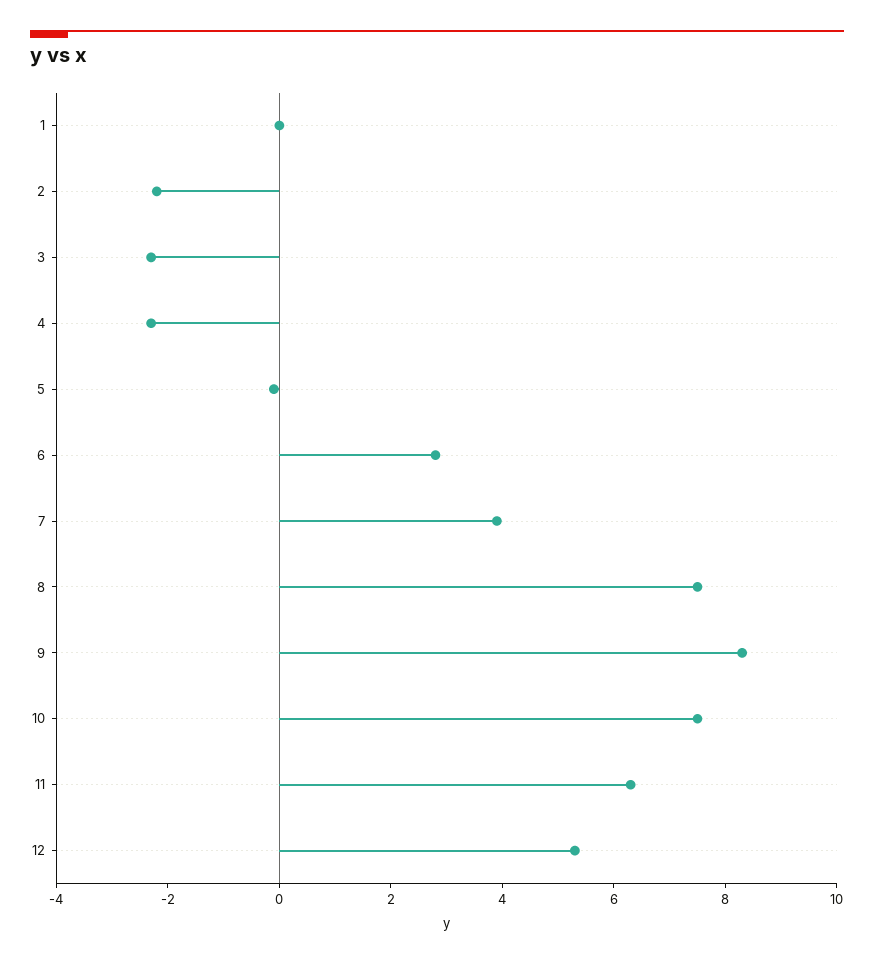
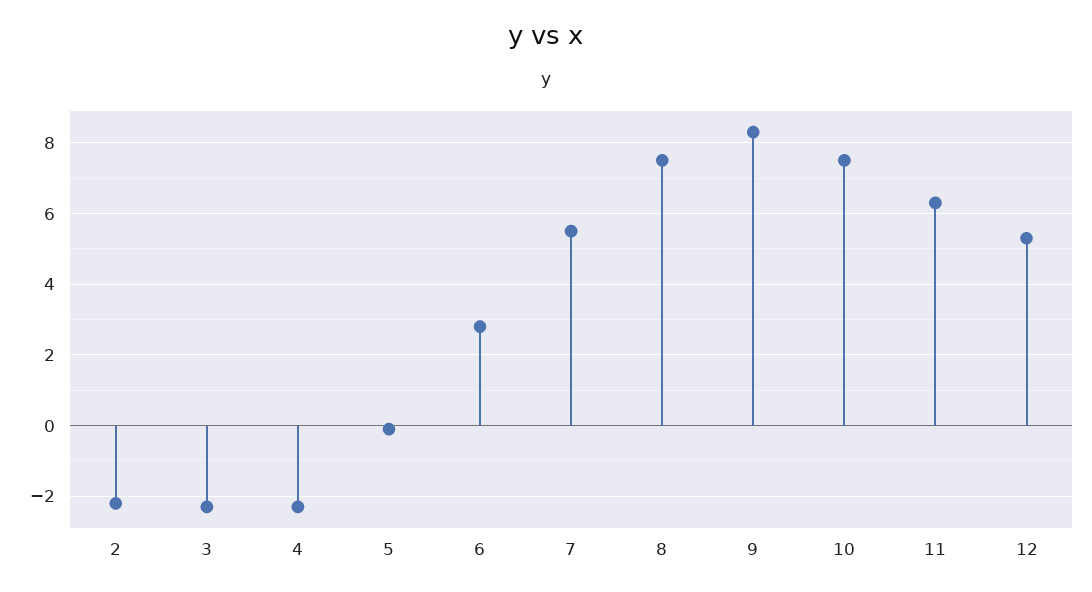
1: 0 -> none
7: 4 -> 5.5

